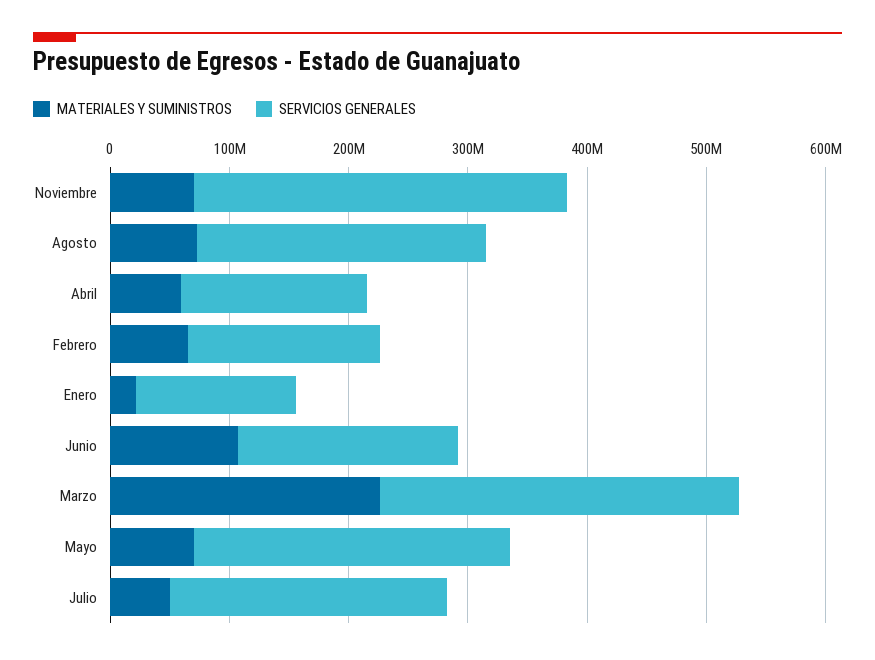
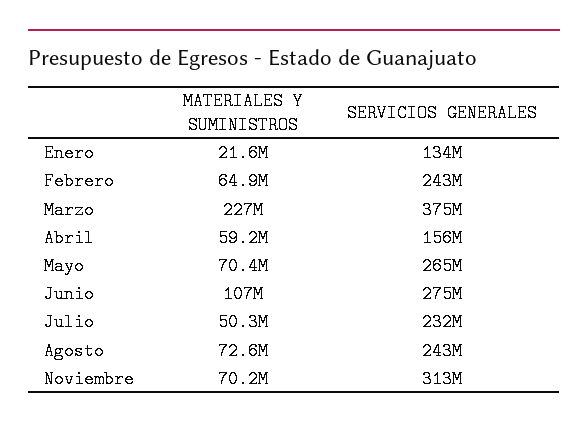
SERVICIOS GENERALES, Febrero: 160000000 -> 243000000
SERVICIOS GENERALES, Junio: 180000000 -> 275000000
SERVICIOS GENERALES, Marzo: 300000000 -> 375000000

